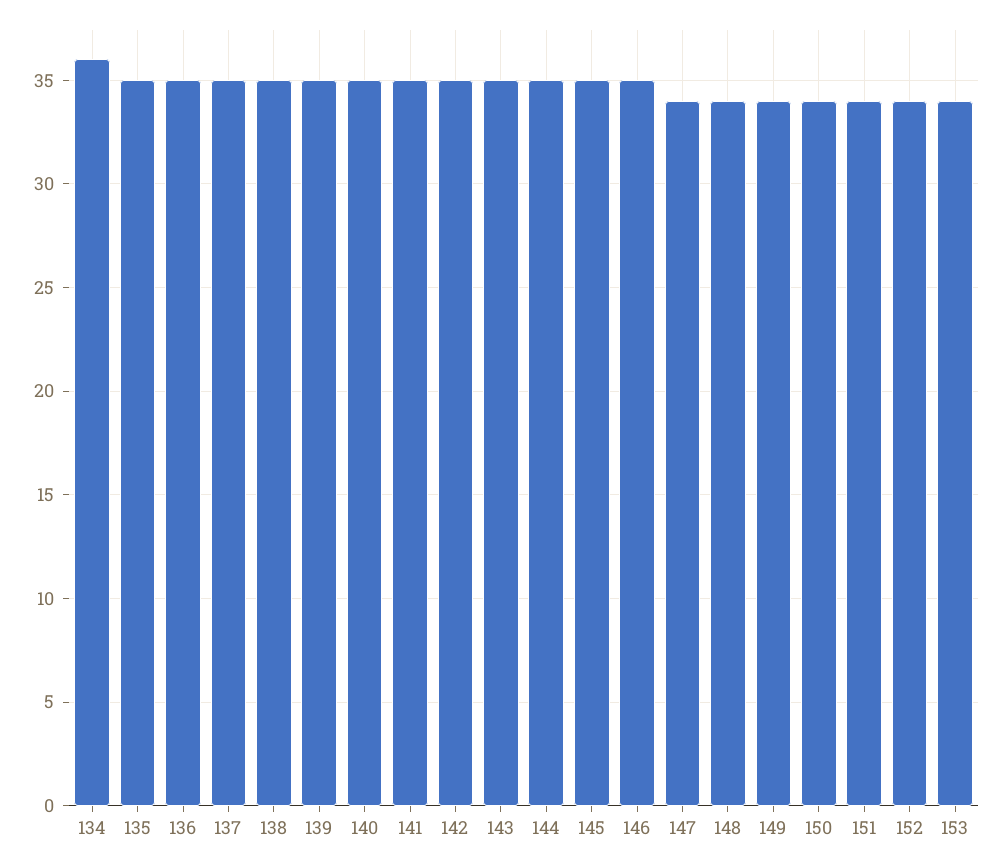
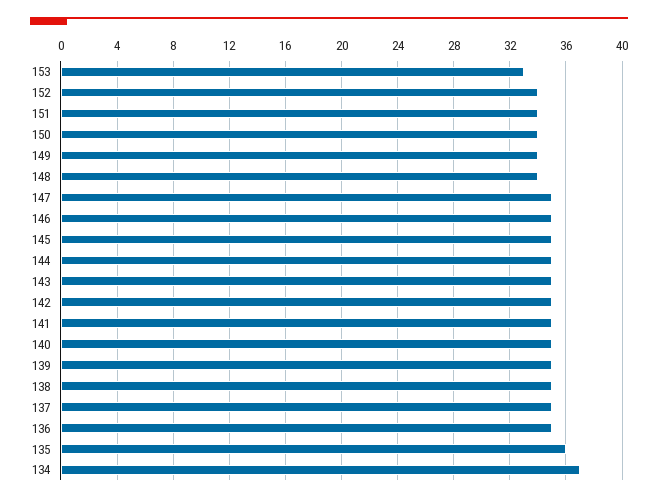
134: 36 -> 37
135: 35 -> 36
147: 34 -> 35
153: 34 -> 33

